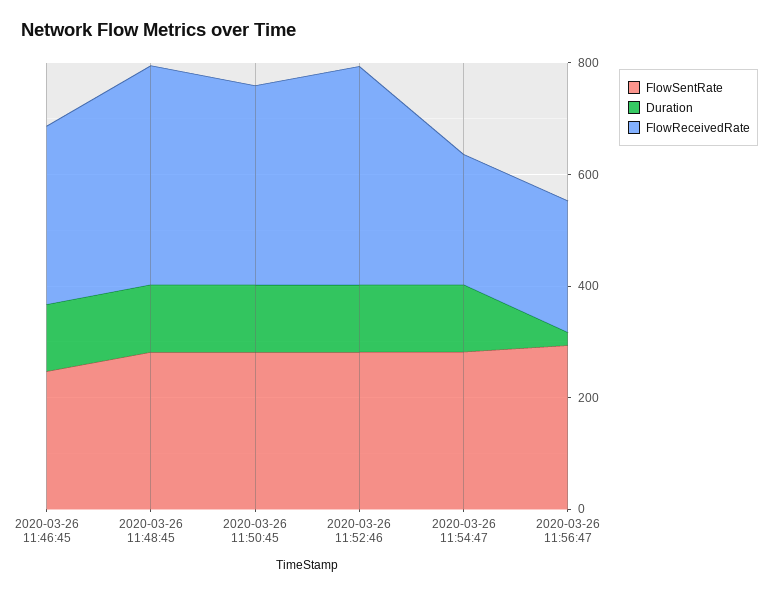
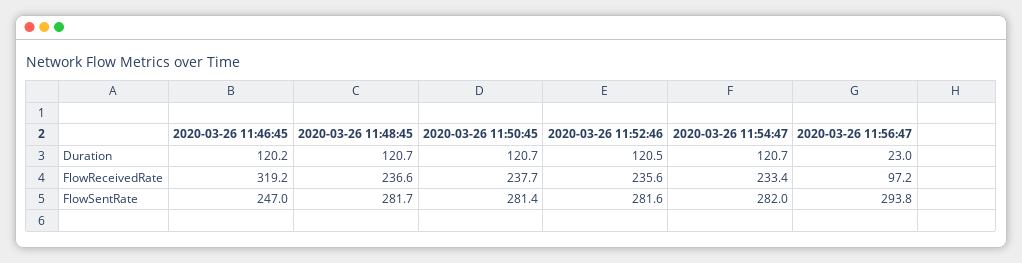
FlowReceivedRate, 2020-03-26 11:48:45: 400 -> 236.6
FlowReceivedRate, 2020-03-26 11:50:45: 350 -> 237.7
FlowReceivedRate, 2020-03-26 11:52:46: 400 -> 235.6
FlowReceivedRate, 2020-03-26 11:56:47: 250 -> 97.2

